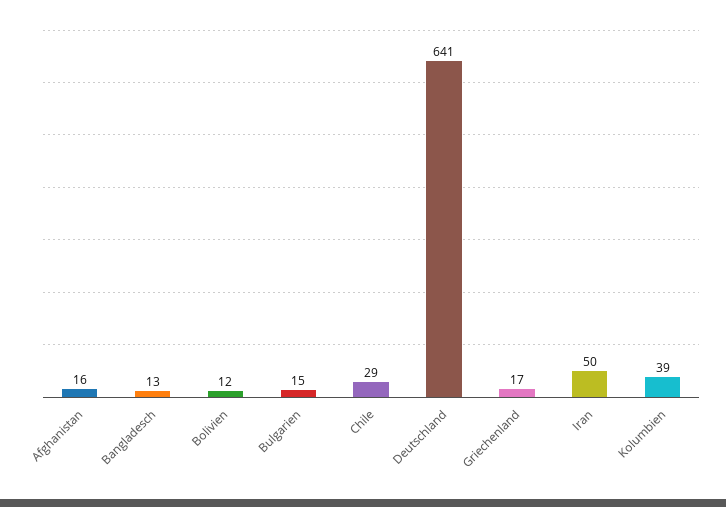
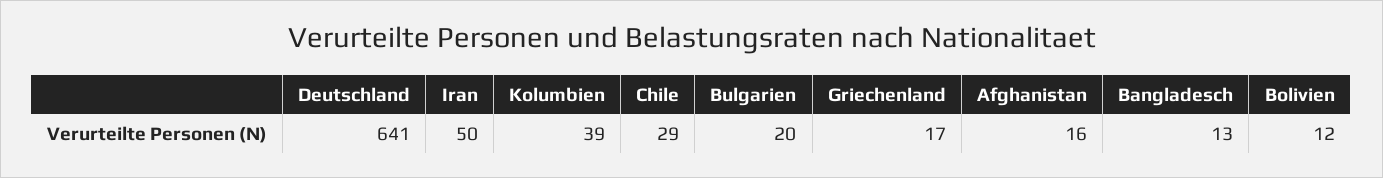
Bulgarien: 15 -> 20

